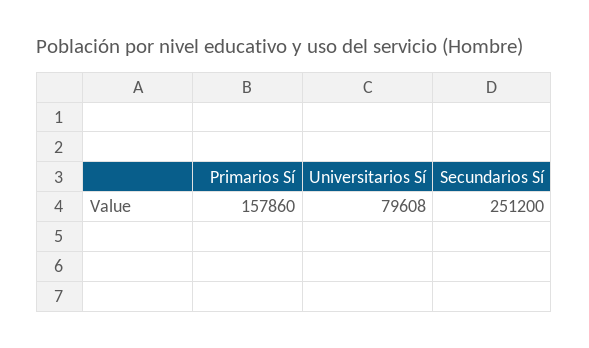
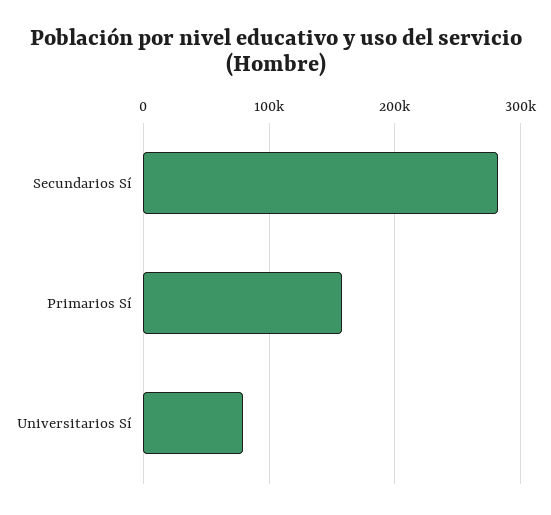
Secundarios Sí: 251200 -> 280000

